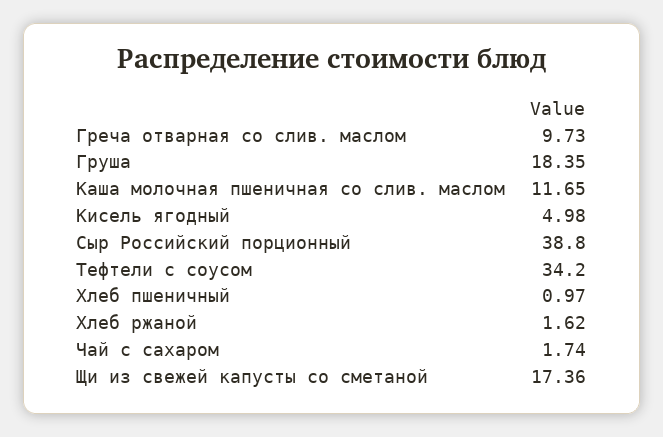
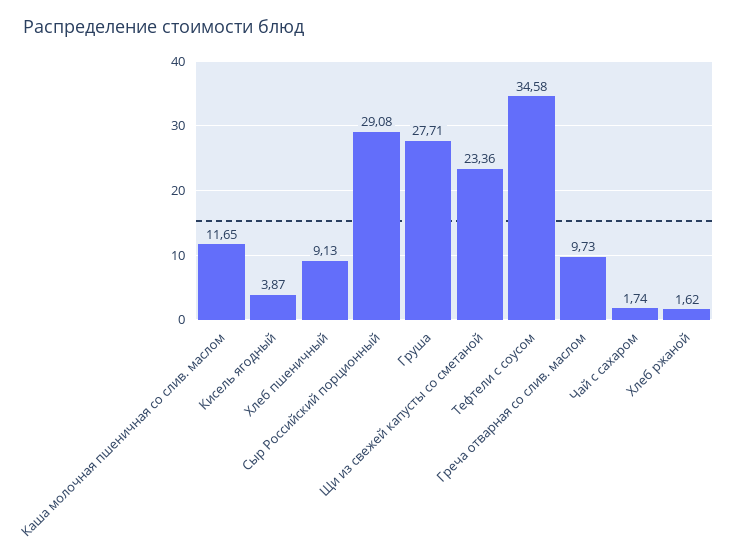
Груша: 18.35 -> 27.71
Кисель ягодный: 4.98 -> 3.87
Сыр Российский порционный: 38.8 -> 29.08
Тефтели с соусом: 34.2 -> 34.58
Хлеб пшеничный: 0.97 -> 9.13
Щи из свежей капусты со сметаной: 17.36 -> 23.36

